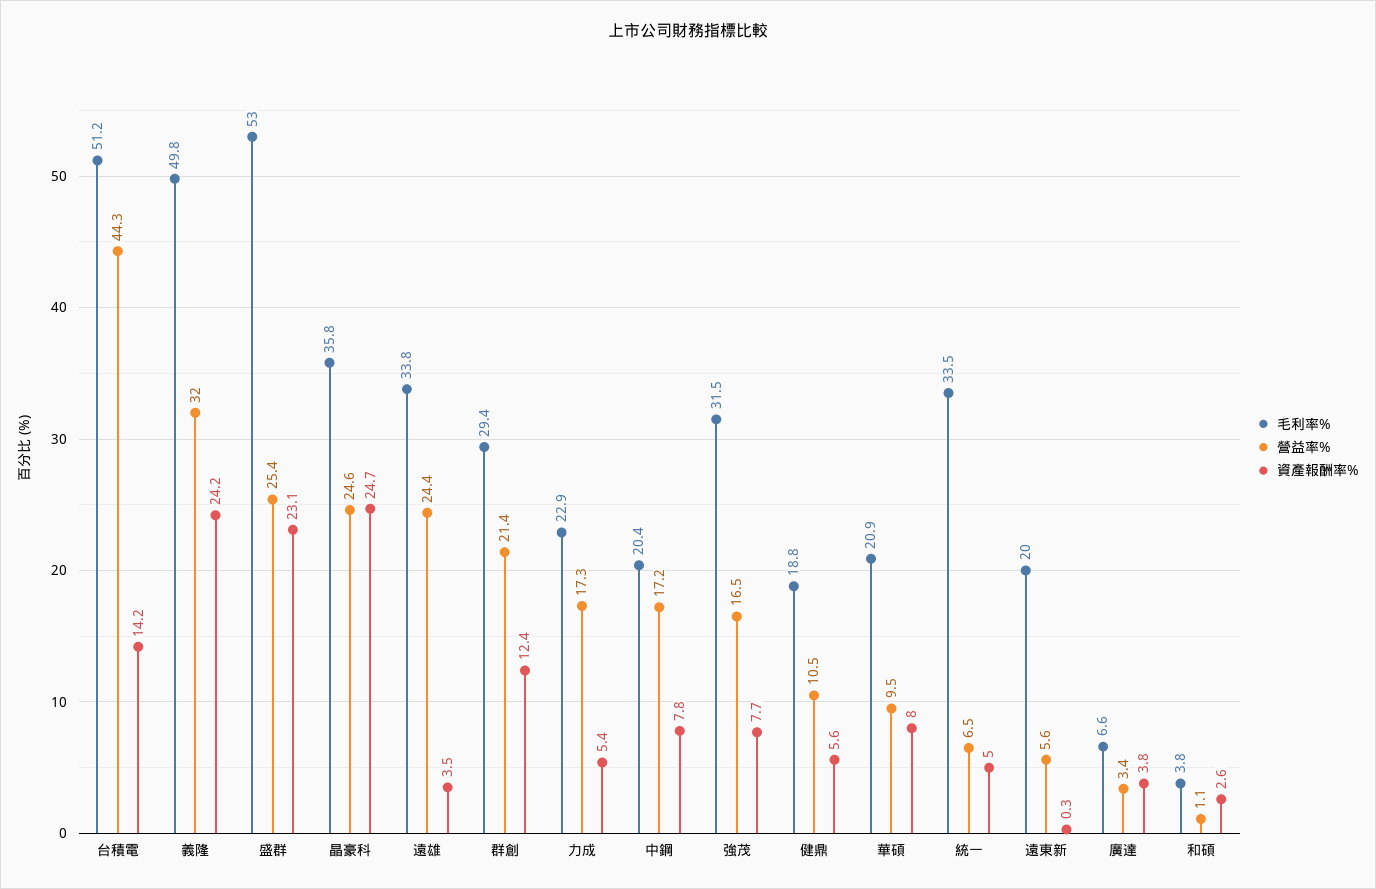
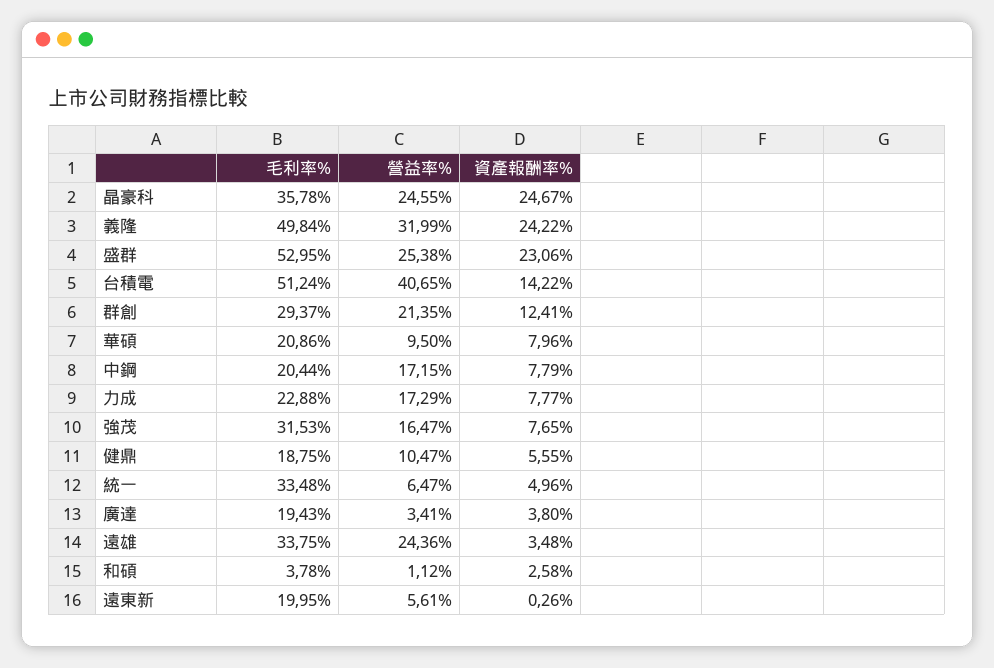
營益率%, 台積電: 44.3 -> 40.65
資產報酬率%, 力成: 5.4 -> 7.77
毛利率%, 廣達: 6.6 -> 19.43

